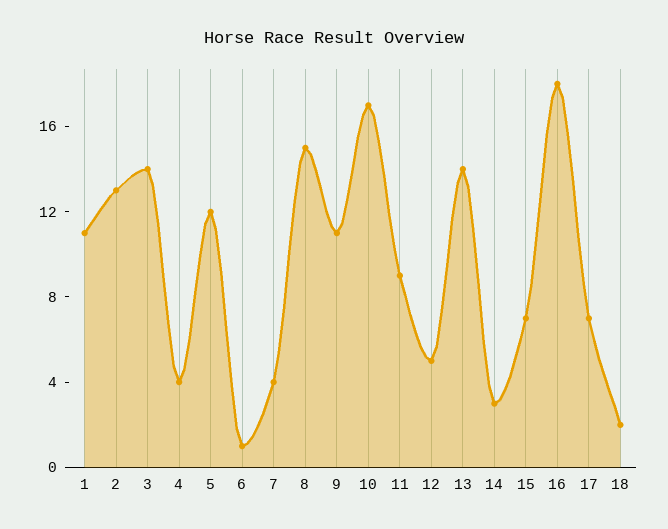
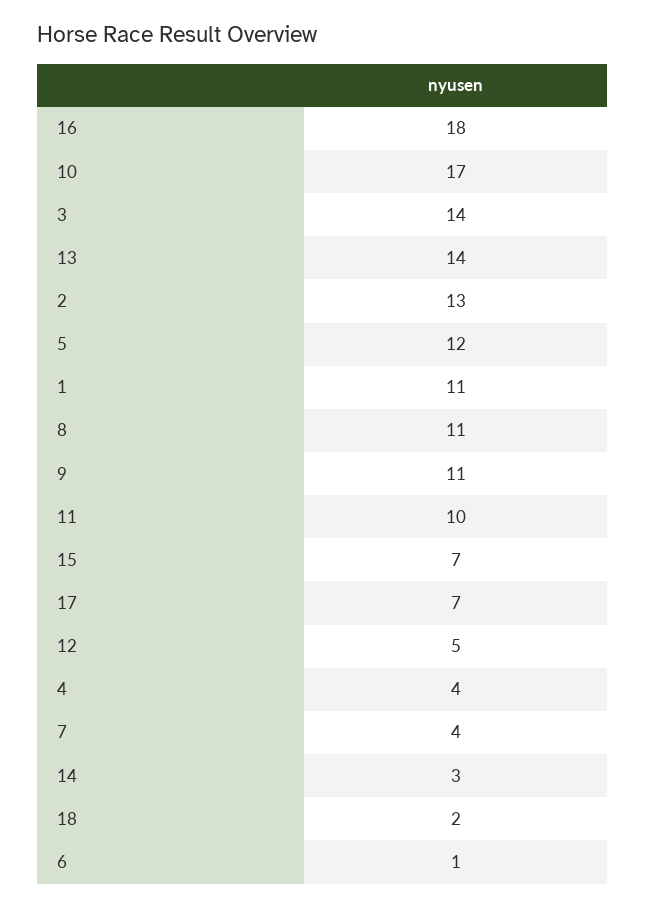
8: 15 -> 11
11: 9 -> 10

